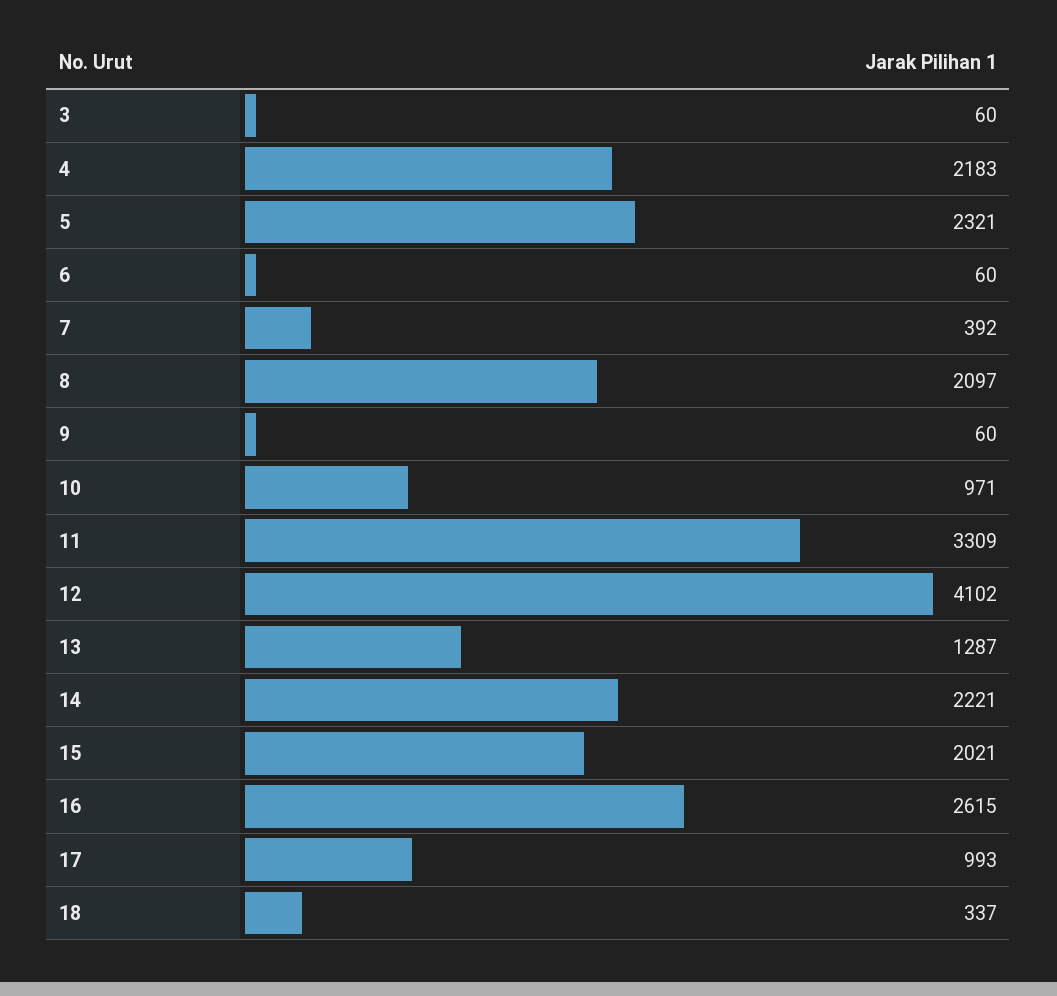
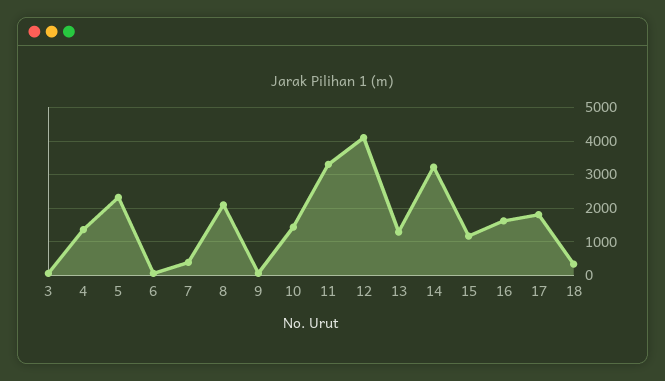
4: 2183 -> 1400
10: 971 -> 1400
14: 2221 -> 3200
15: 2021 -> 1200
16: 2615 -> 1600
17: 993 -> 1800

